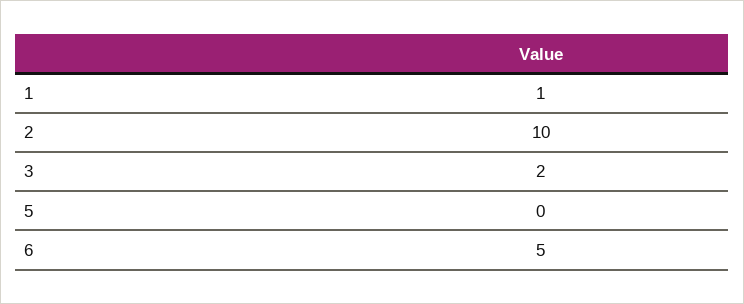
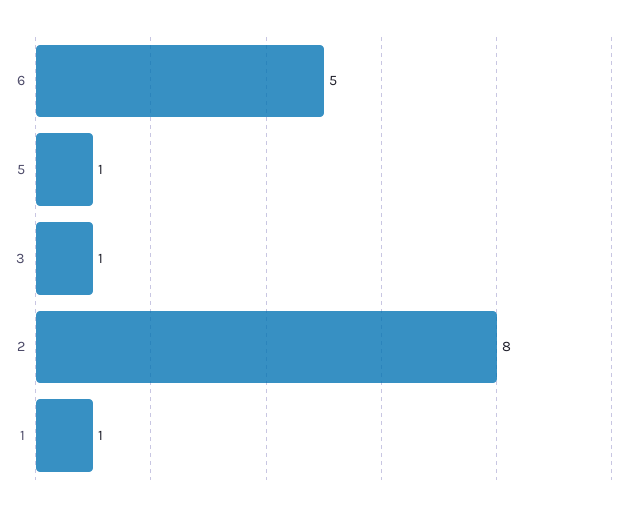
2: 10 -> 8
3: 2 -> 1
5: 0 -> 1

